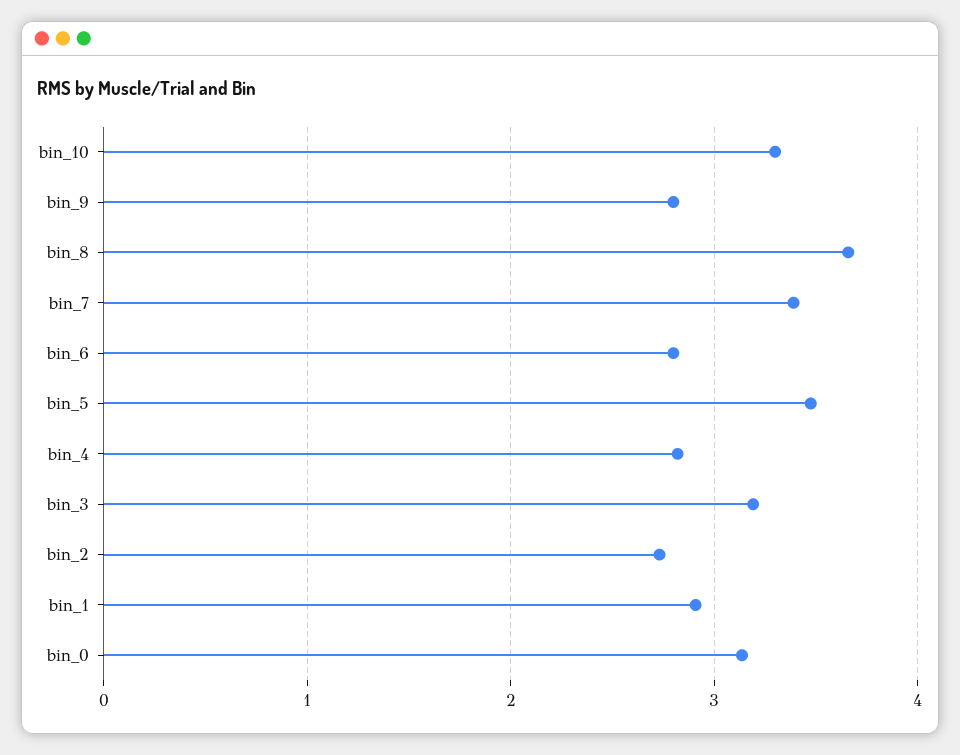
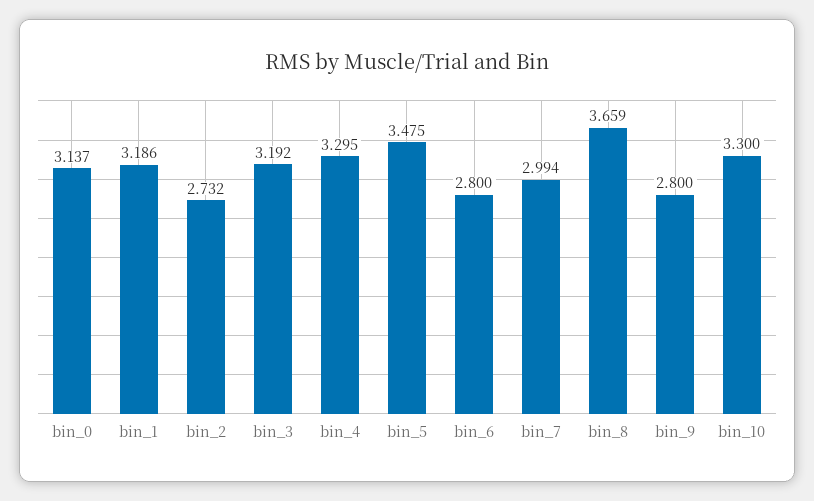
bin_7: 3.4 -> 2.994
bin_4: 2.8 -> 3.295
bin_1: 2.9 -> 3.186

